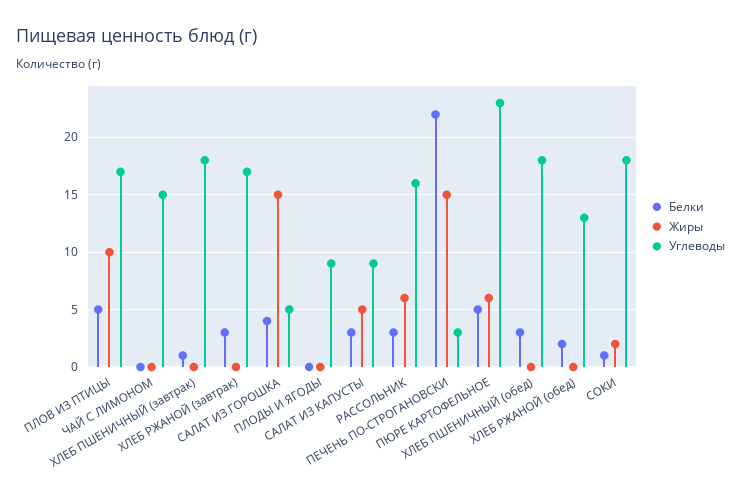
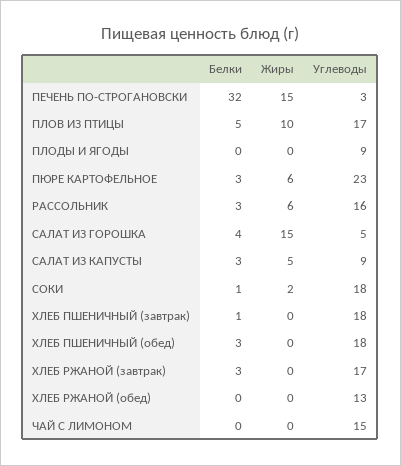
Белки, ПЕЧЕНЬ ПО-СТРОГАНОВСКИ: 22 -> 32
Белки, ПЮРЕ КАРТОФЕЛЬНОЕ: 5 -> 3
Белки, ХЛЕБ РЖАНОЙ (обед): 2 -> 0

